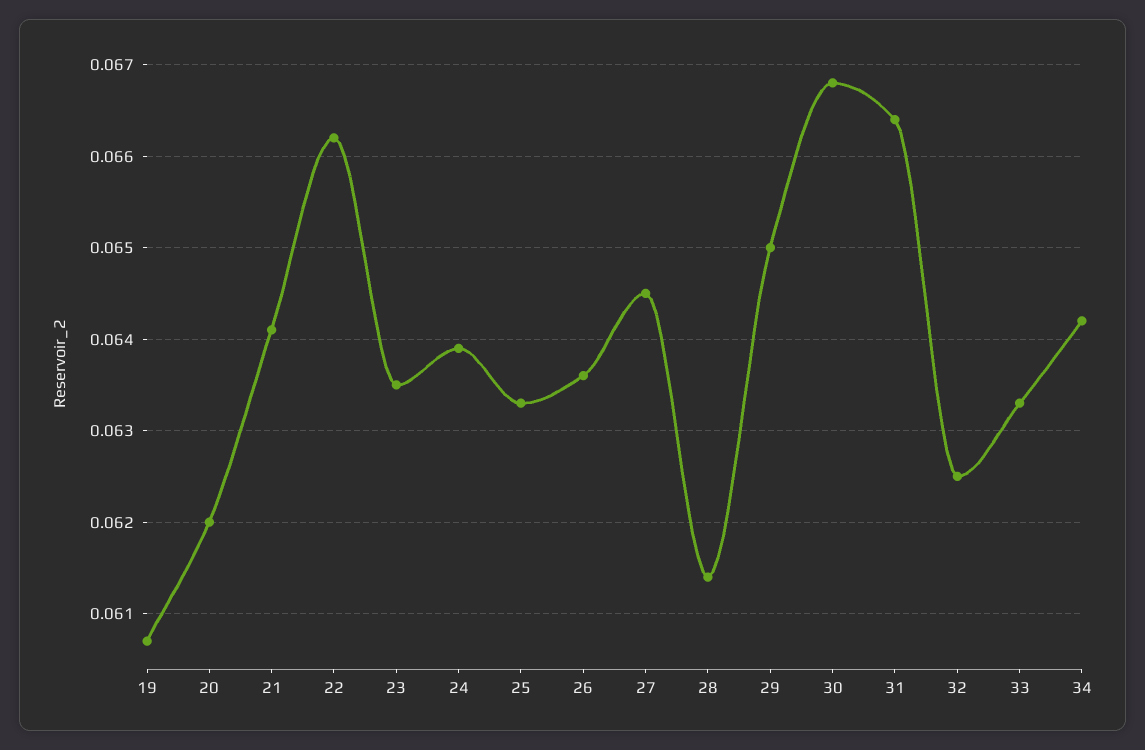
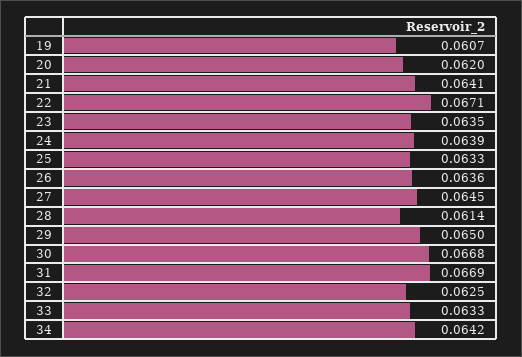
22: 0.0662 -> 0.0671
31: 0.0664 -> 0.0669

